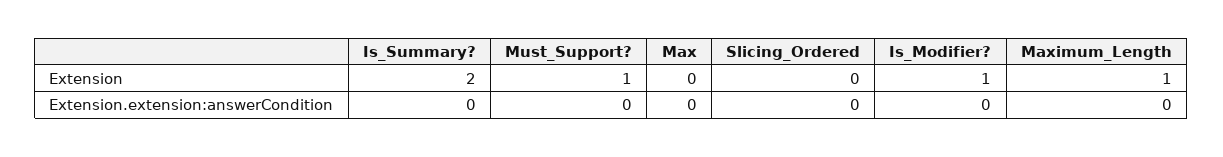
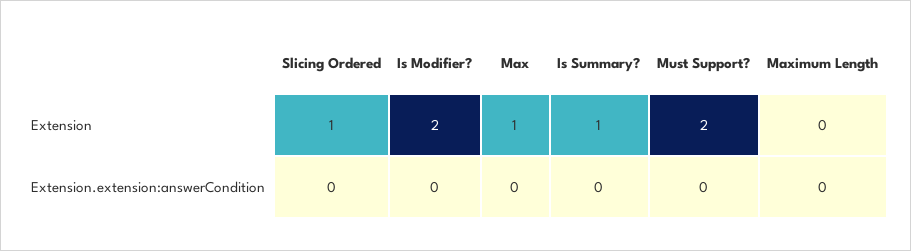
Is_Summary?, Extension: 2 -> 1
Must_Support?, Extension: 1 -> 2
Max, Extension: 0 -> 1
Slicing_Ordered, Extension: 0 -> 1
Is_Modifier?, Extension: 1 -> 2
Maximum_Length, Extension: 1 -> 0

